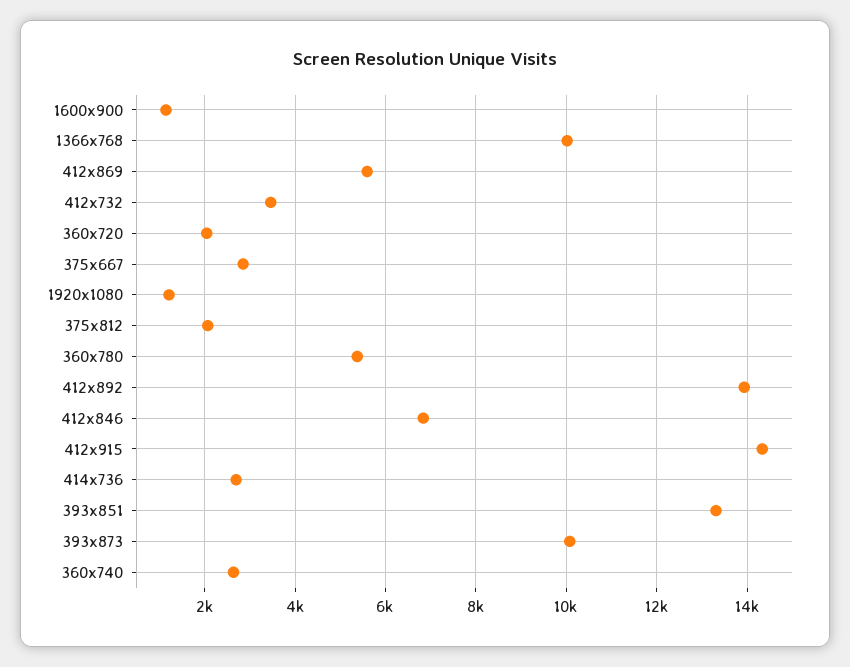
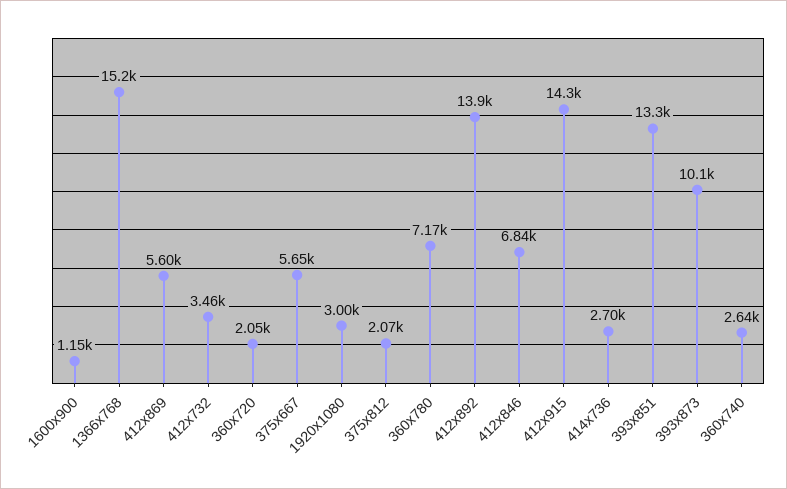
1366x768: 10000 -> 15200
375x667: 2800 -> 5650
1920x1080: 1200 -> 3000
360x780: 5400 -> 7170

